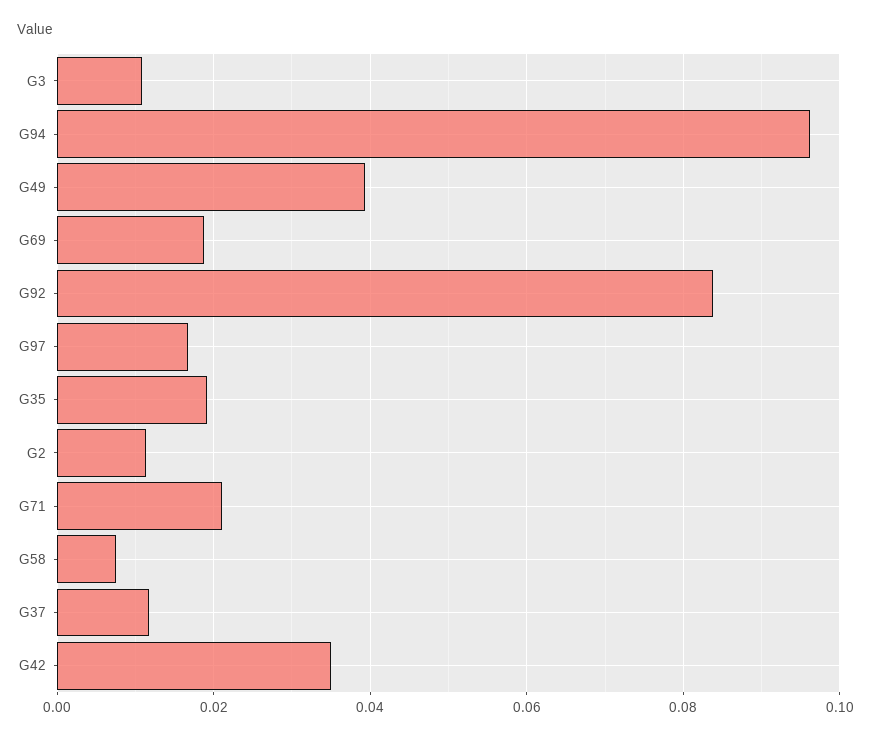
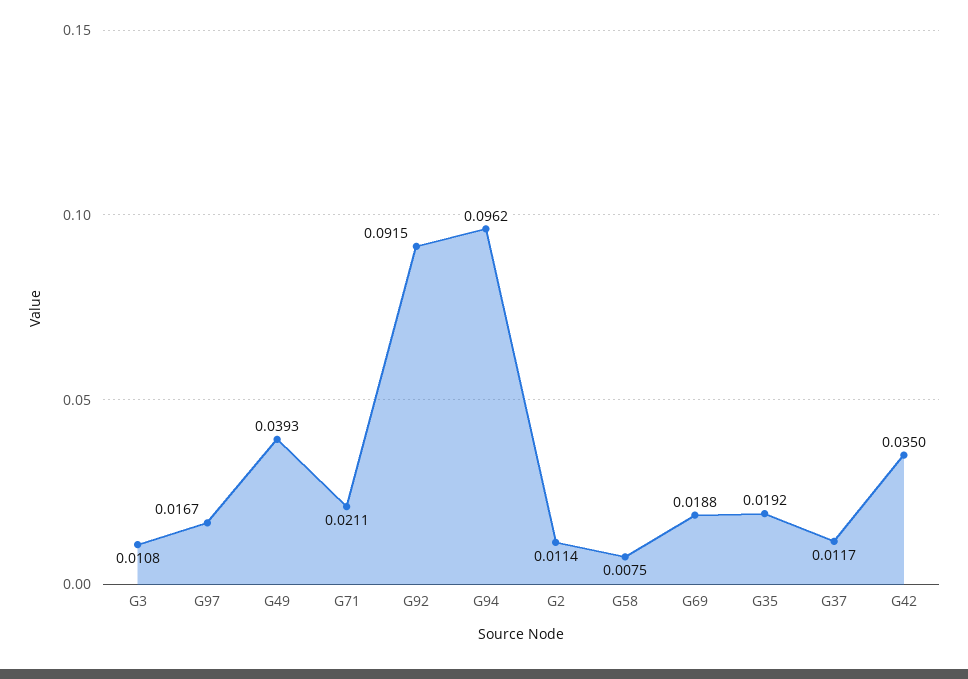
G92: 0.084 -> 0.0915

